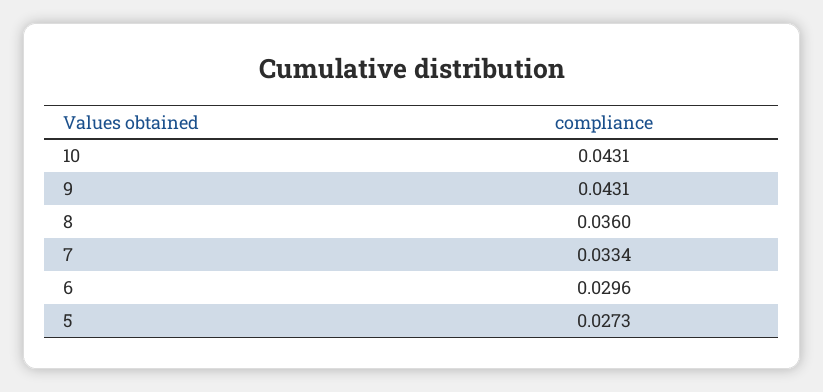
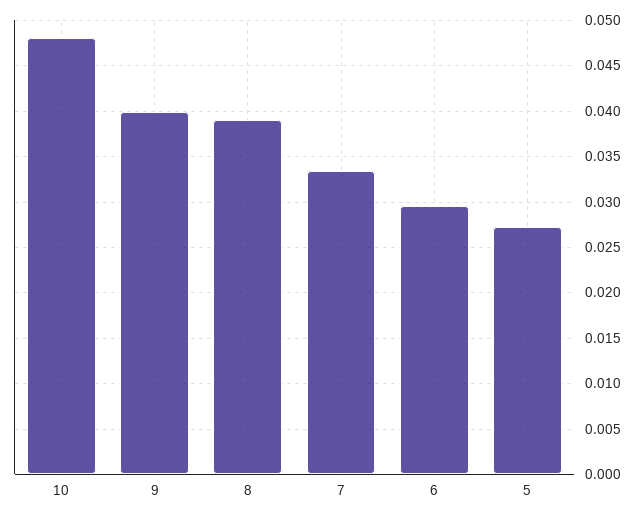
10: 0.0431 -> 0.048
9: 0.0431 -> 0.04
8: 0.036 -> 0.039

